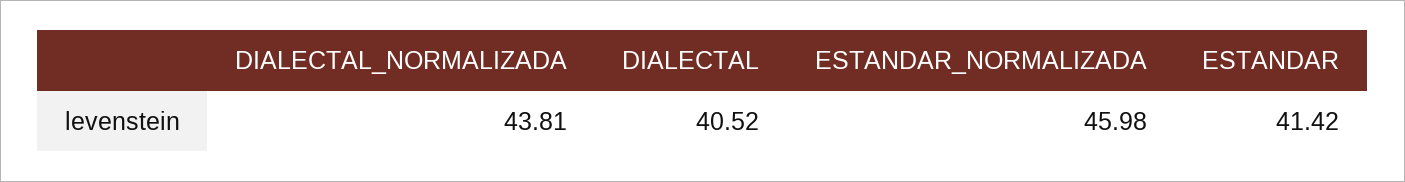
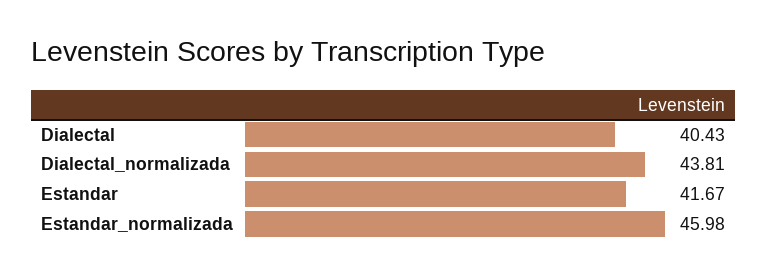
DIALECTAL: 40.52 -> 40.43
ESTANDAR: 41.42 -> 41.67

